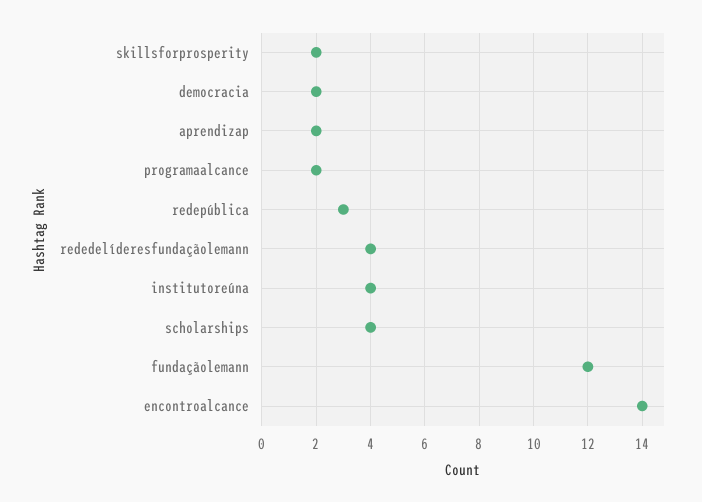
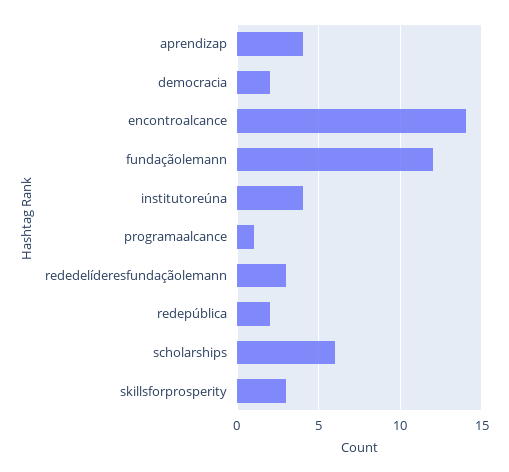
skillsforprosperity: 2 -> 3
aprendizap: 2 -> 4
programaalcance: 2 -> 1
redepública: 3 -> 2
rededelíderesfundaçãolemann: 4 -> 3
scholarships: 4 -> 6

